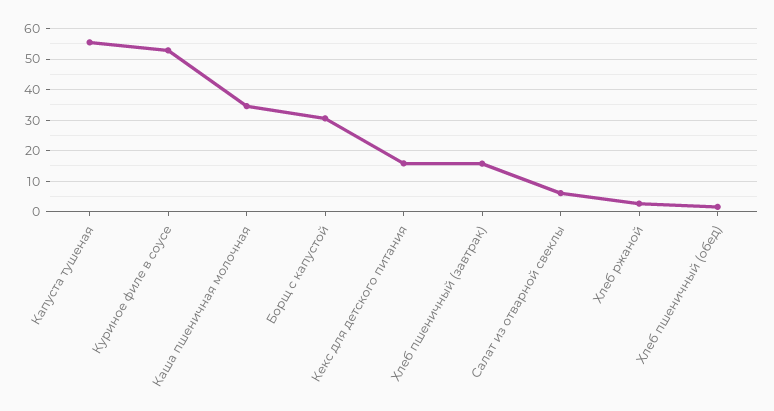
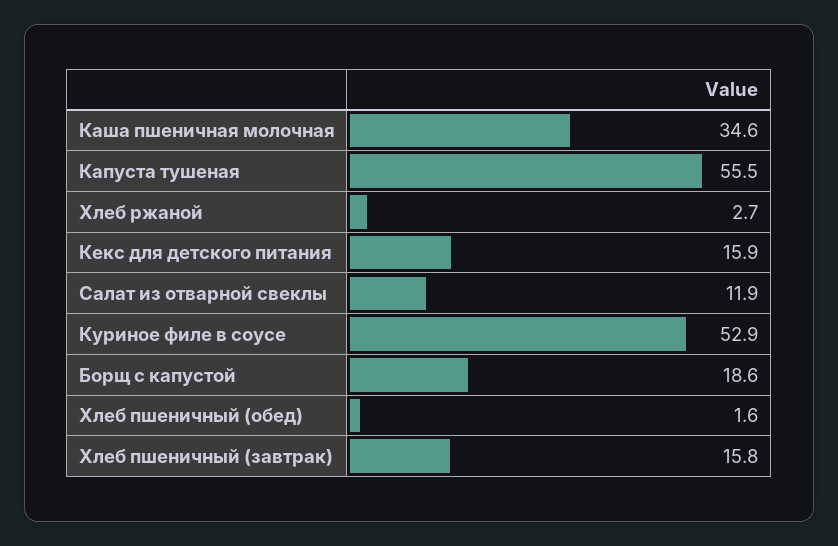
Борщ с капустой: 30 -> 18.6
Салат из отварной свеклы: 6 -> 11.9

